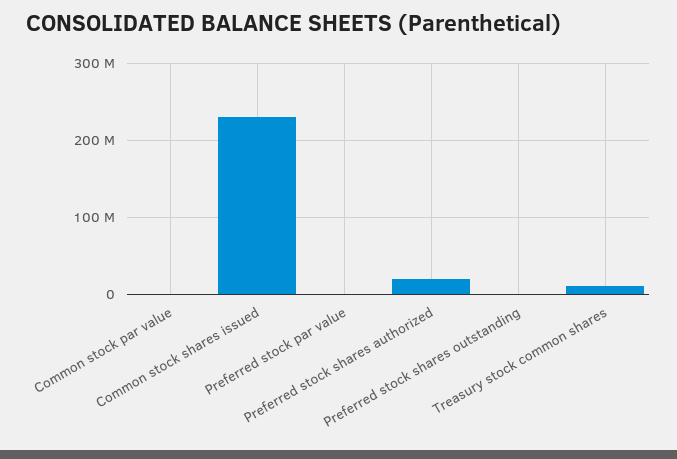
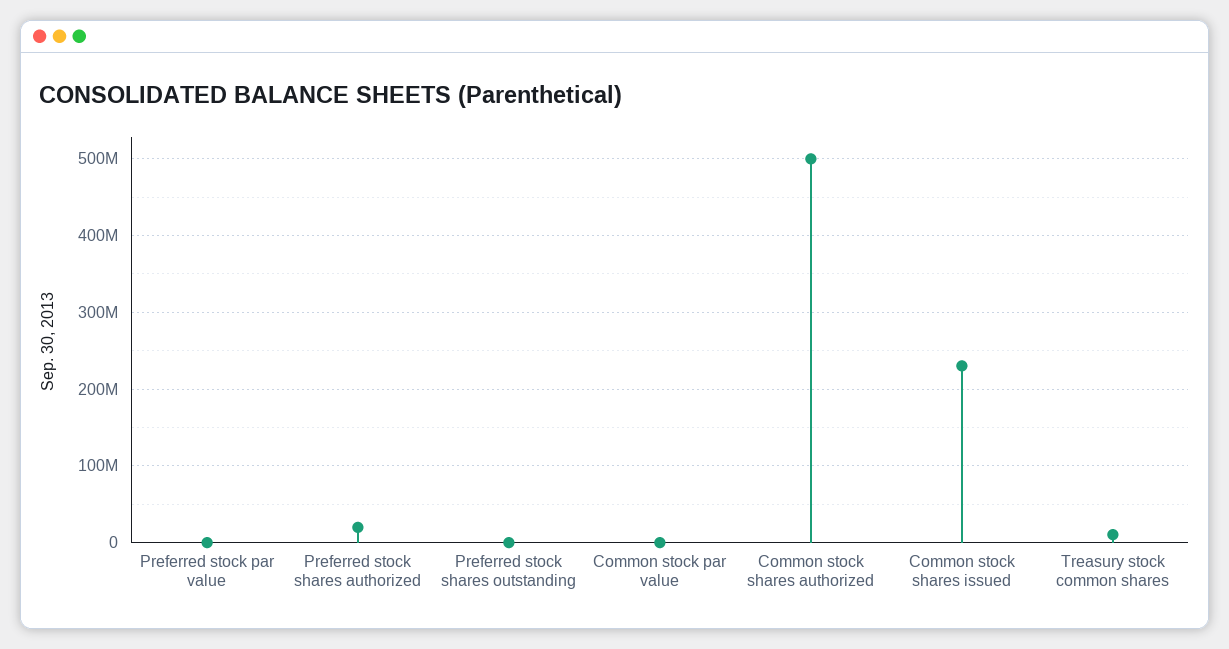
Common stock shares authorized: none -> 500000000

